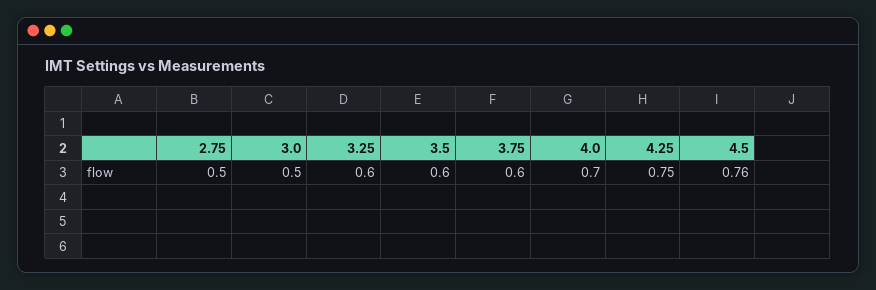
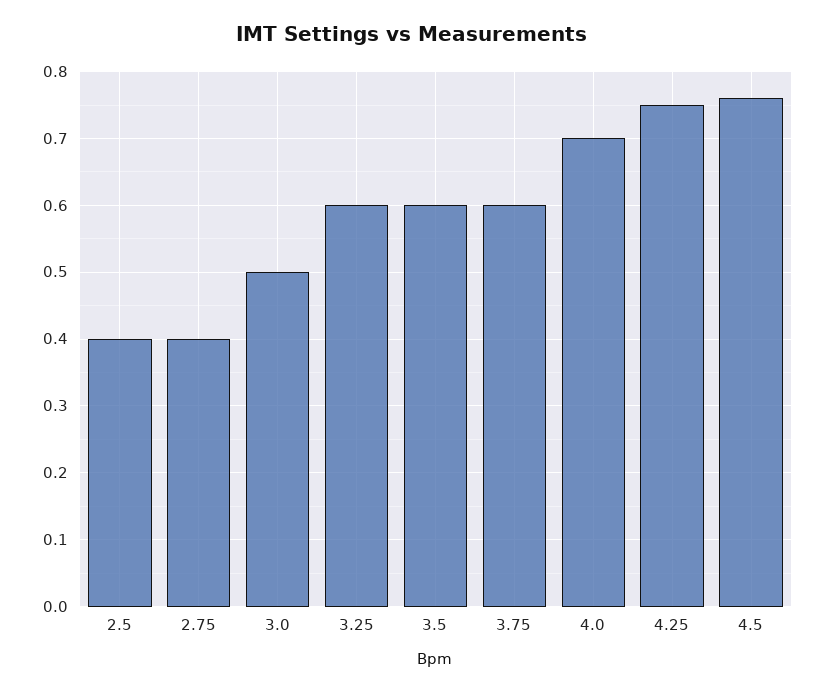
2.75: 0.5 -> 0.4
2.5: none -> 0.4

